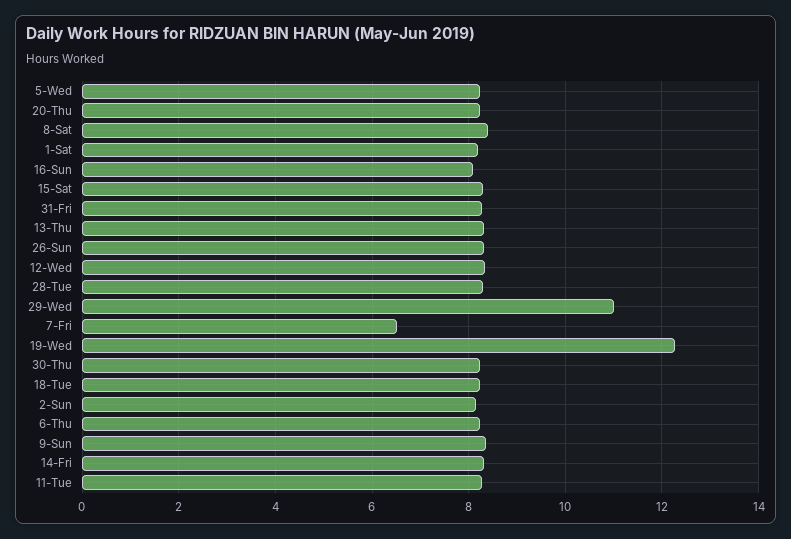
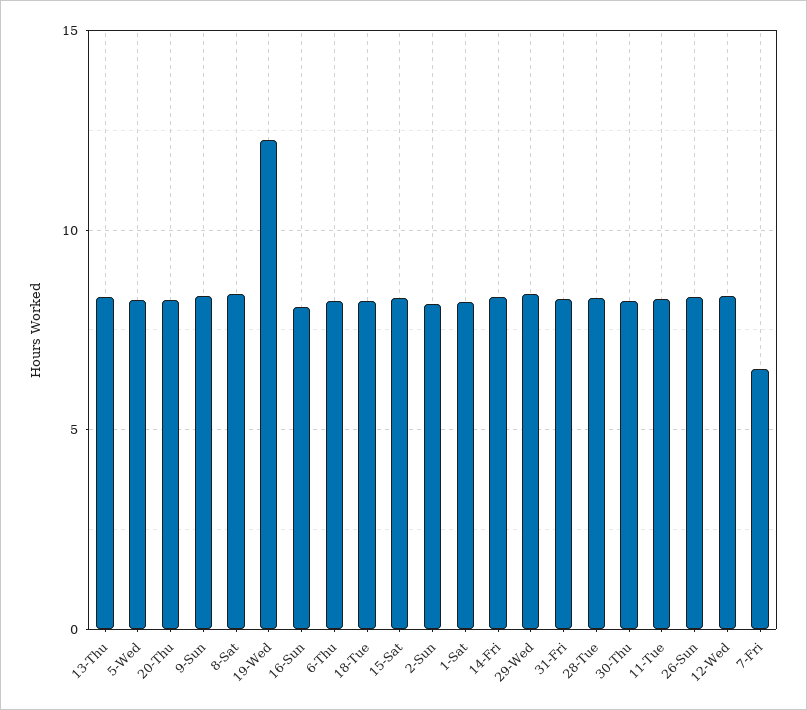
29-Wed: 11 -> 8.5

